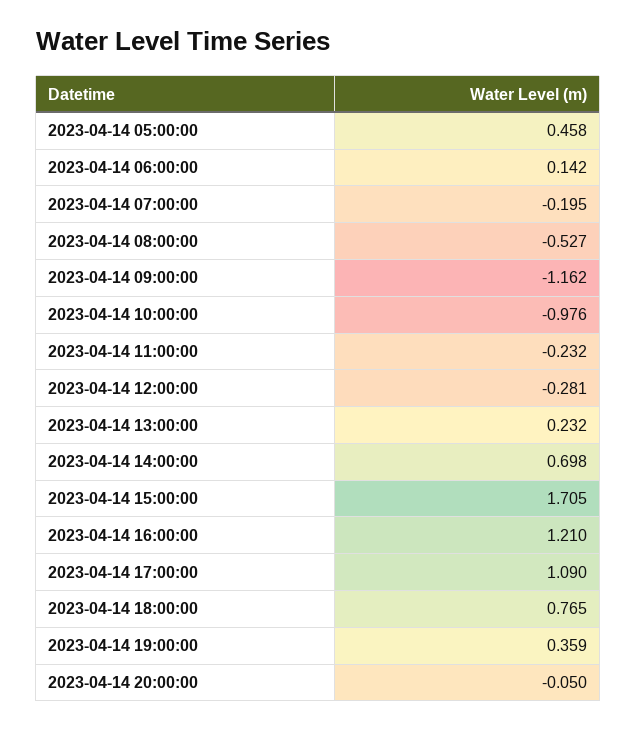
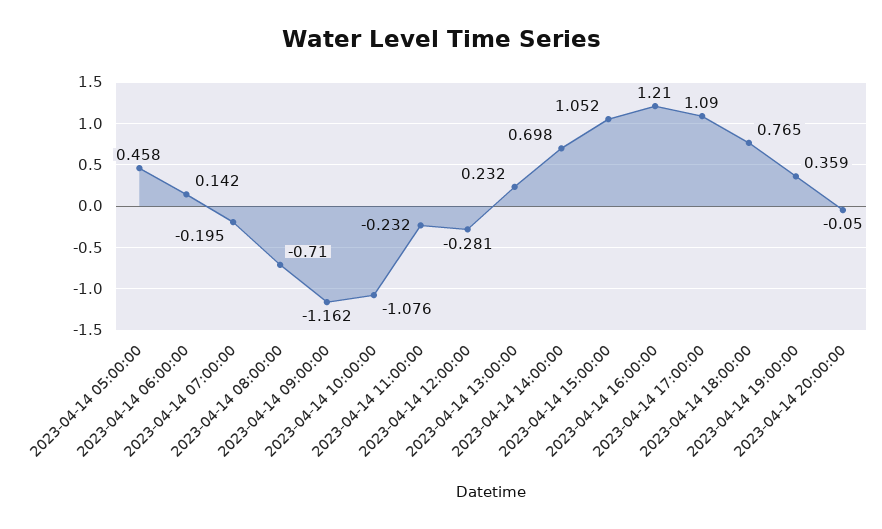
2023-04-14 08:00:00: -0.527 -> -0.71
2023-04-14 10:00:00: -0.976 -> -1.076
2023-04-14 15:00:00: 1.705 -> 1.052

